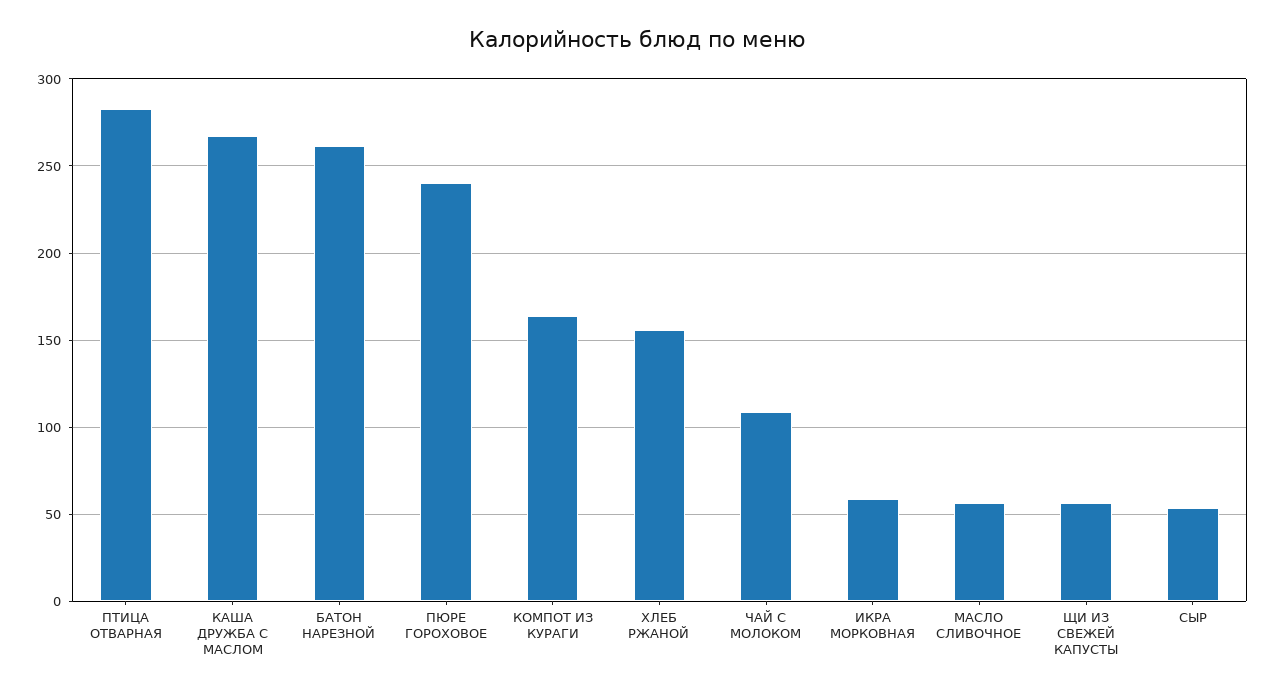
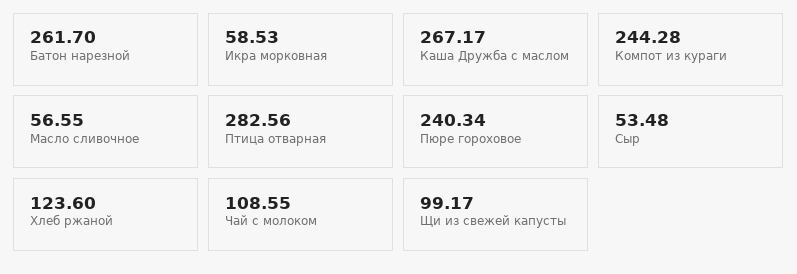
КОМПОТ ИЗ КУРАГИ: 165 -> 244.28
ХЛЕБ РЖАНОЙ: 155 -> 123.6
ЩИ ИЗ СВЕЖЕЙ КАПУСТЫ: 55 -> 99.17

